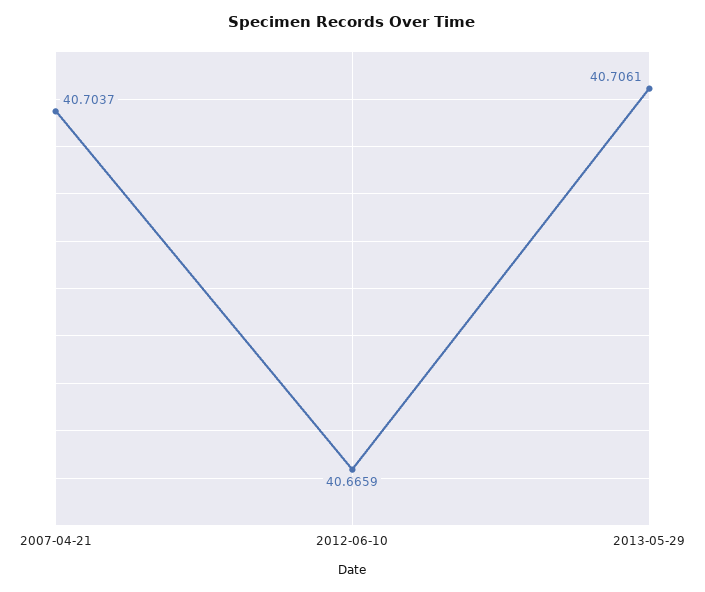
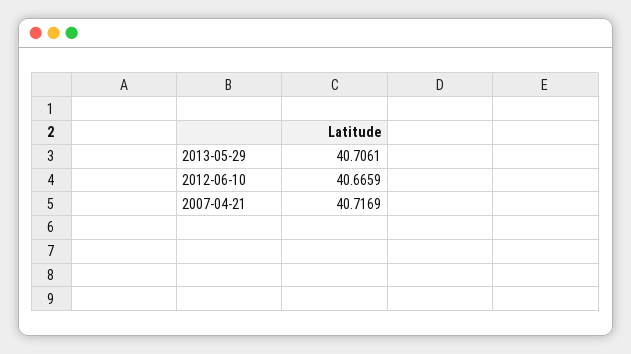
2007-04-21: 40.7037 -> 40.7169

